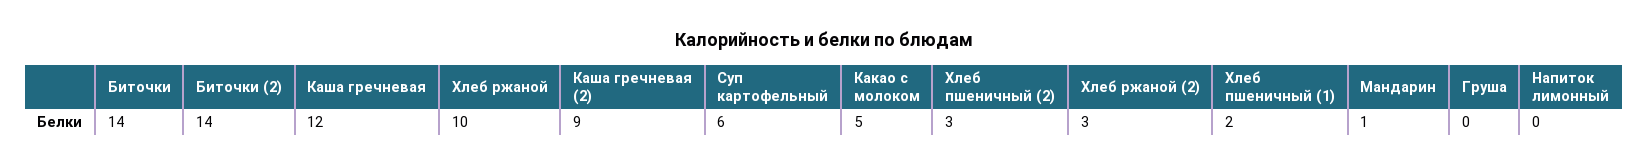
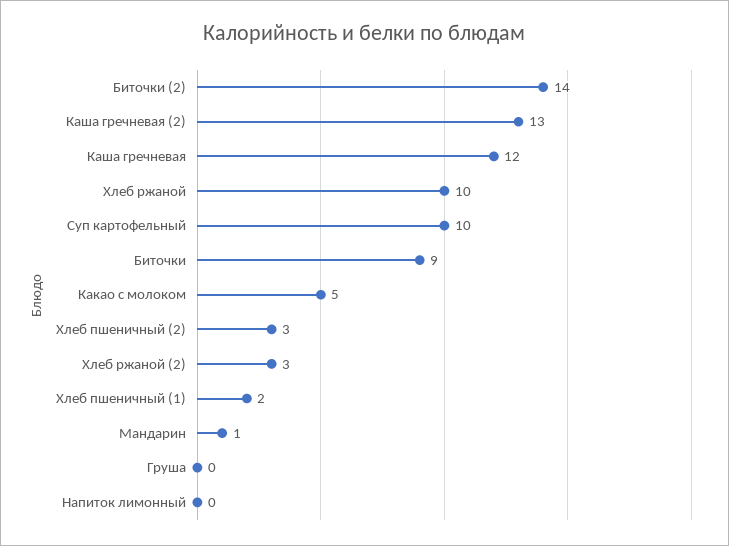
Биточки: 14 -> 9
Каша гречневая (2): 9 -> 13
Суп картофельный: 6 -> 10

